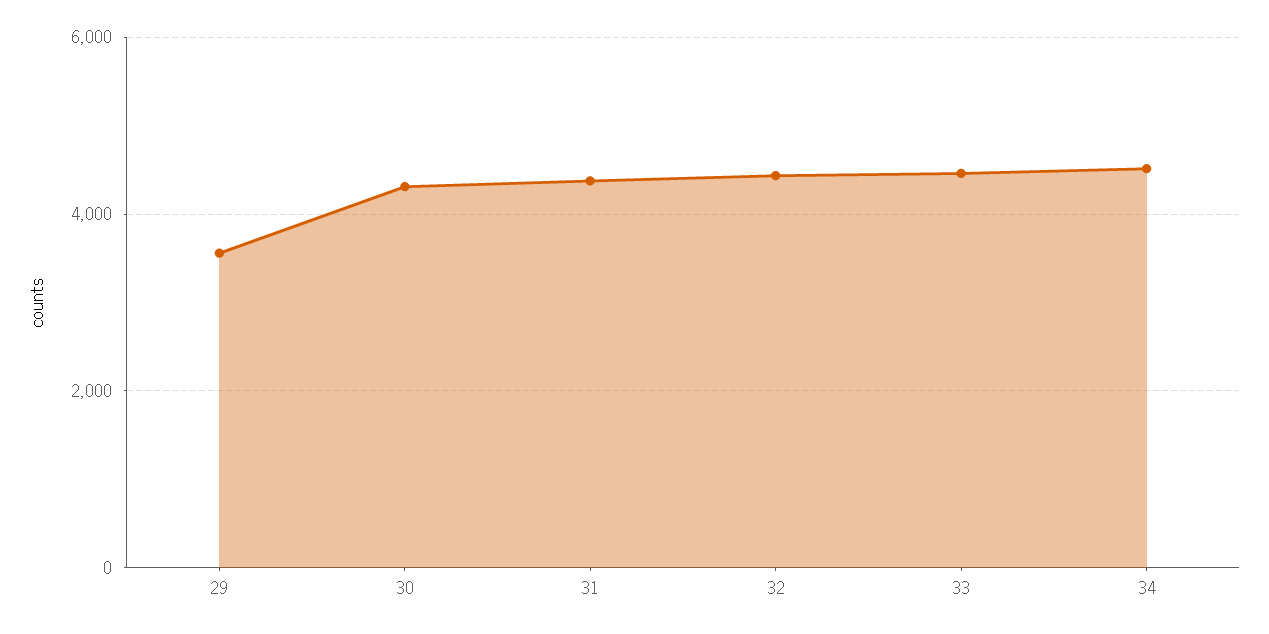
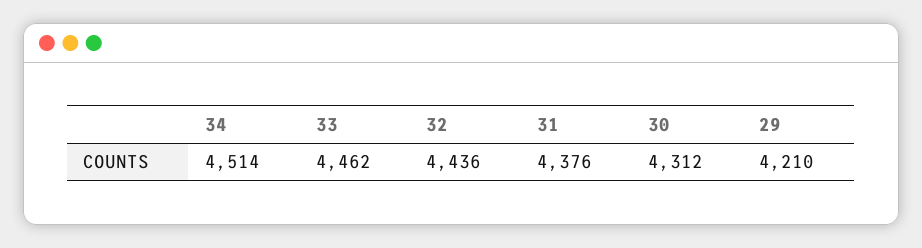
29: 3600 -> 4210

